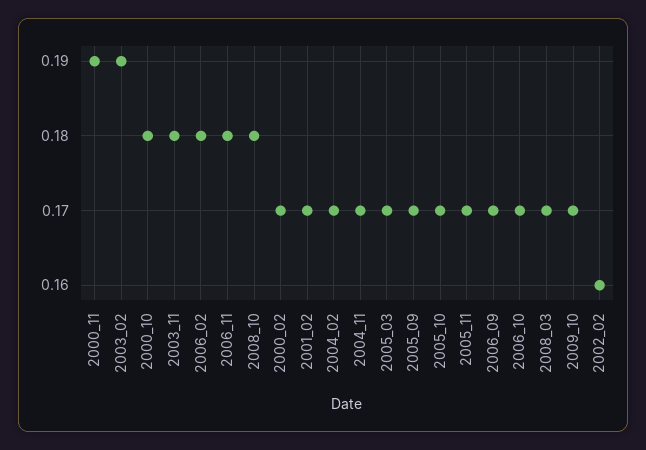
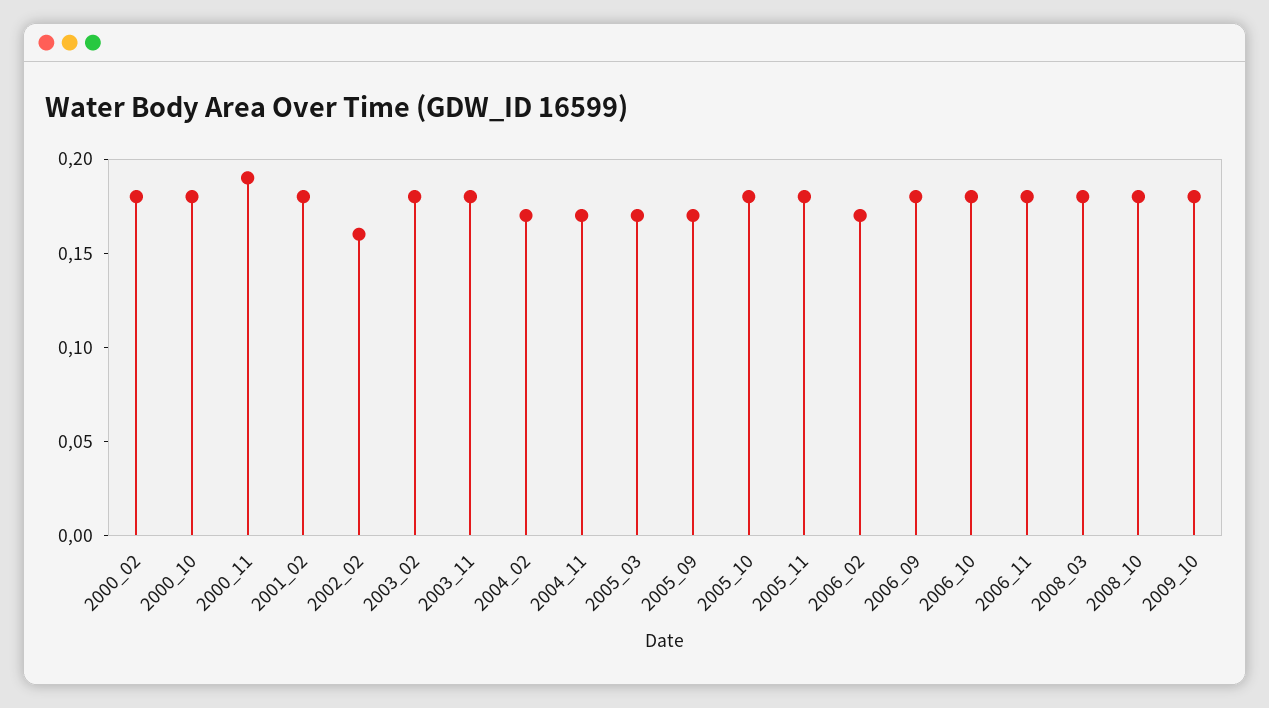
2003_02: 0.19 -> 0.18
2006_02: 0.18 -> 0.17
2000_02: 0.17 -> 0.18
2001_02: 0.17 -> 0.18
2005_10: 0.17 -> 0.18
2005_11: 0.17 -> 0.18
2006_09: 0.17 -> 0.18
2006_10: 0.17 -> 0.18
2008_03: 0.17 -> 0.18
2009_10: 0.17 -> 0.18

